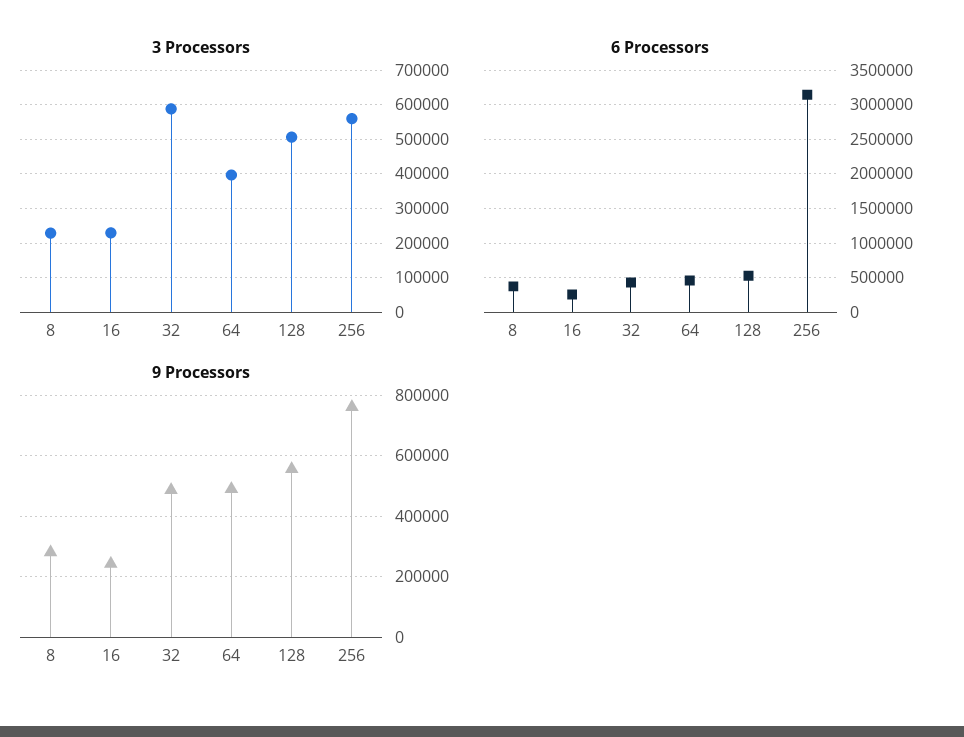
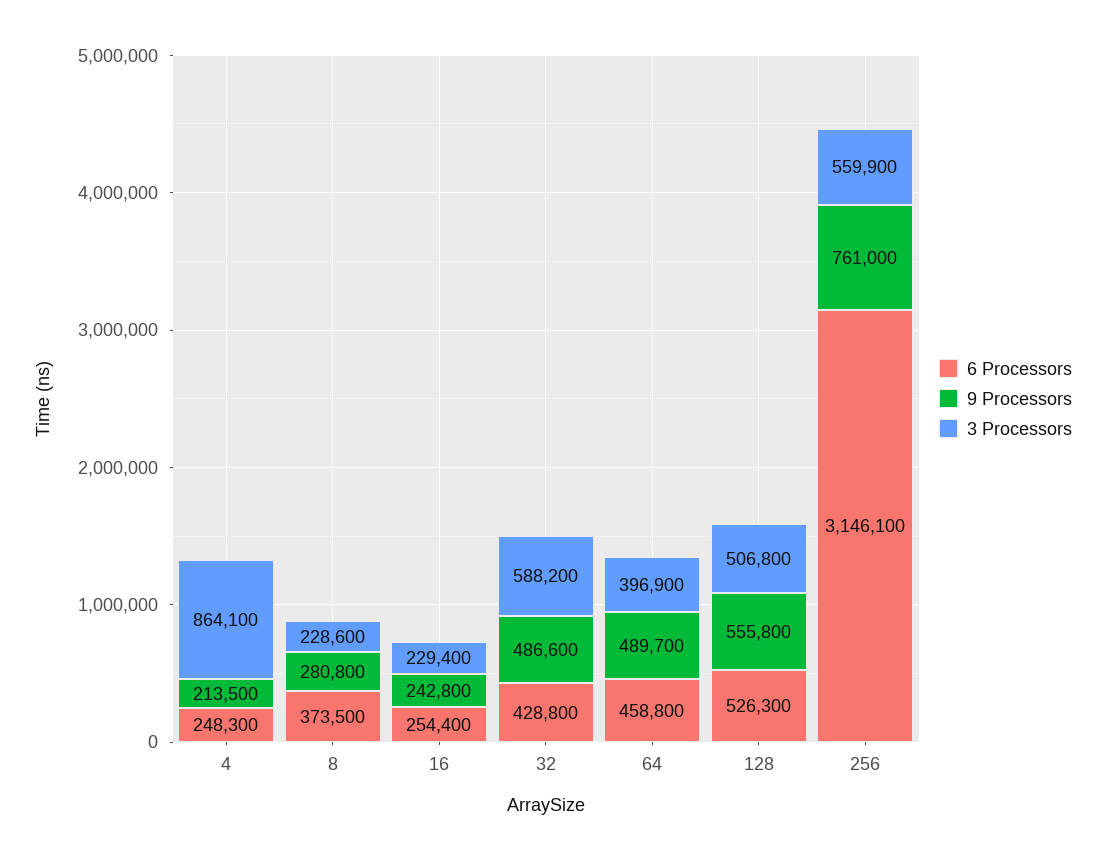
6 Processors, 4: none -> 248300
9 Processors, 4: none -> 213500
3 Processors, 4: none -> 864100

